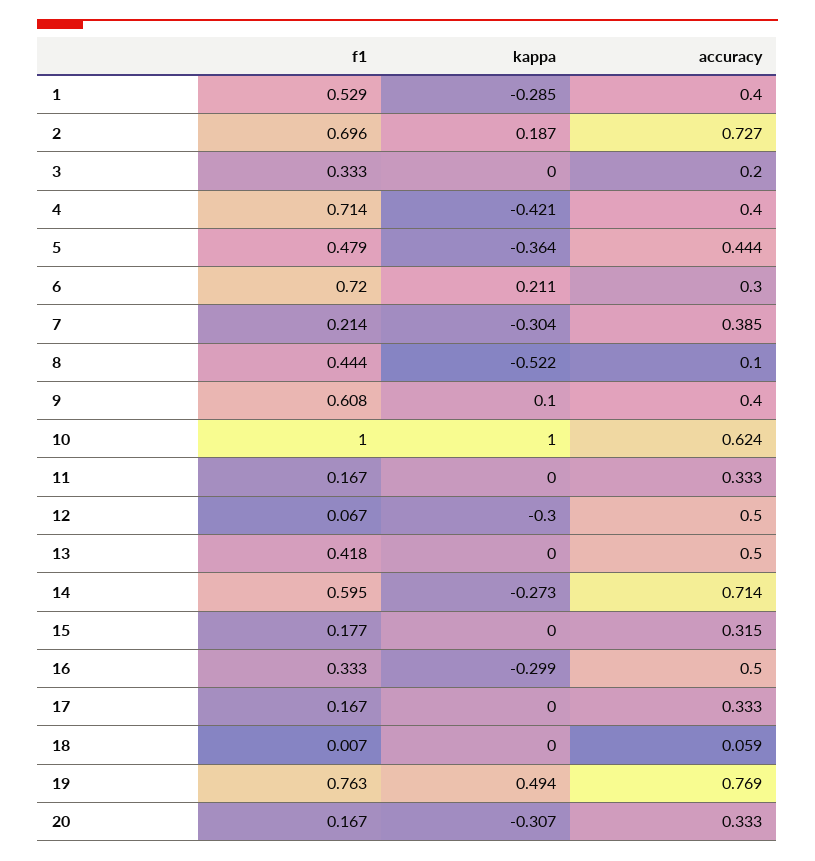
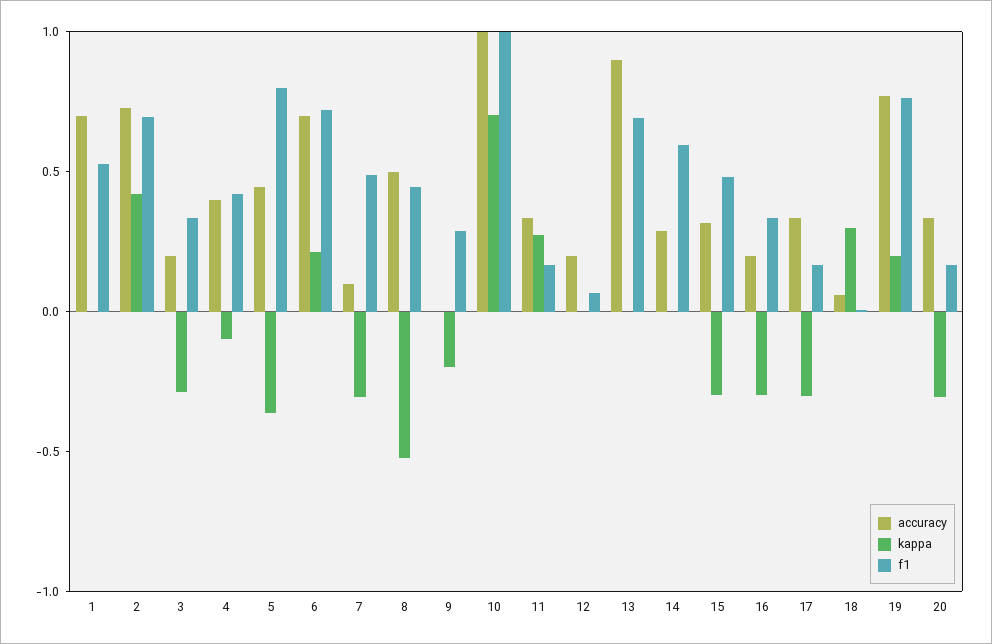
kappa, 1: -0.285 -> 0
accuracy, 1: 0.4 -> 0.7
kappa, 2: 0.187 -> 0.4
kappa, 3: 0 -> -0.3
f1, 4: 0.714 -> 0.4
kappa, 4: -0.421 -> -0.1
f1, 5: 0.479 -> 0.8
accuracy, 6: 0.3 -> 0.7
f1, 7: 0.214 -> 0.5
accuracy, 7: 0.385 -> 0.1
accuracy, 8: 0.1 -> 0.5
f1, 9: 0.608 -> 0.3
kappa, 9: 0.1 -> -0.2
accuracy, 9: 0.4 -> 0
kappa, 10: 1 -> 0.7
accuracy, 10: 0.624 -> 1
kappa, 11: 0 -> 0.3
kappa, 12: -0.3 -> 0
accuracy, 12: 0.5 -> 0.2
f1, 13: 0.418 -> 0.7
accuracy, 13: 0.5 -> 0.9
kappa, 14: -0.273 -> 0
accuracy, 14: 0.714 -> 0.3
f1, 15: 0.177 -> 0.5
kappa, 15: 0 -> -0.3
accuracy, 16: 0.5 -> 0.2
kappa, 17: 0 -> -0.3
kappa, 18: 0 -> 0.3
kappa, 19: 0.494 -> 0.2

